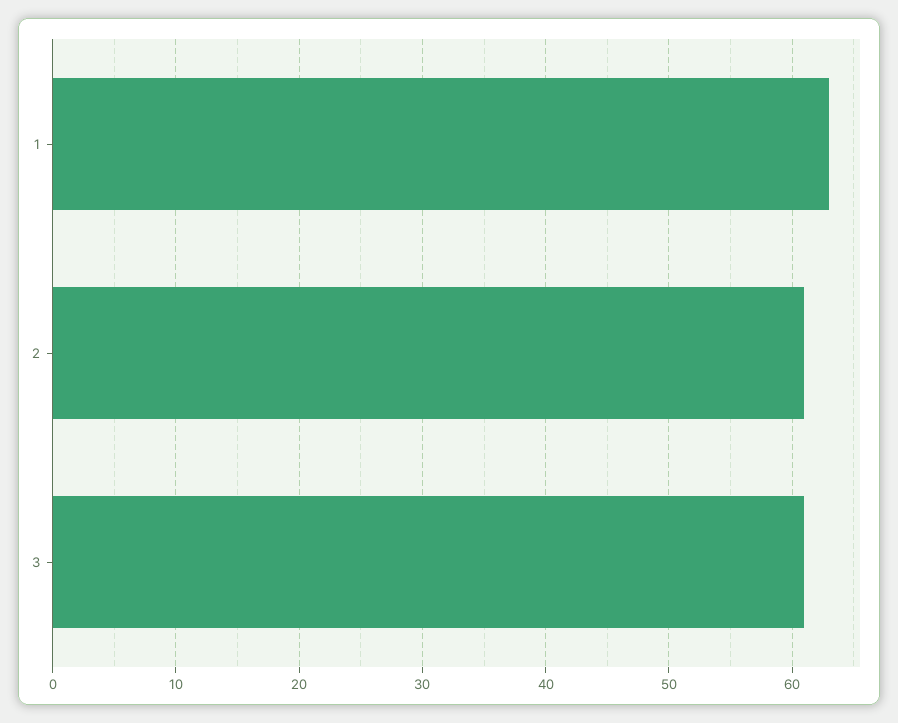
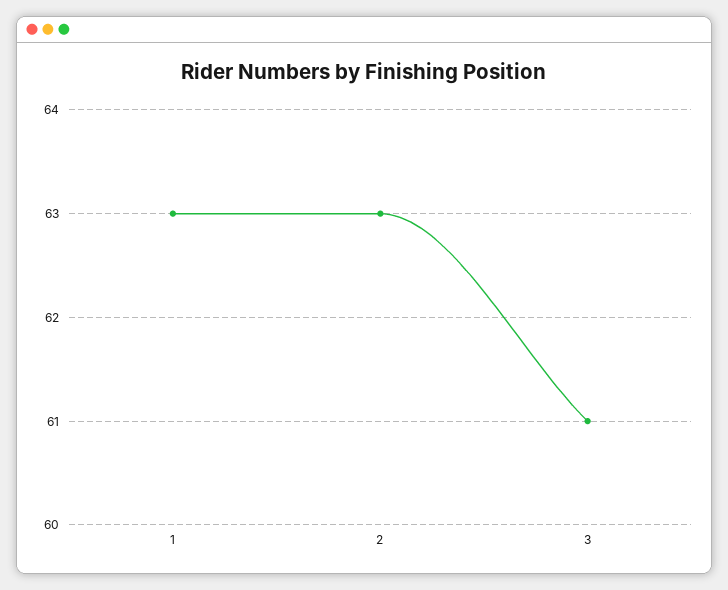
2: 61 -> 63

